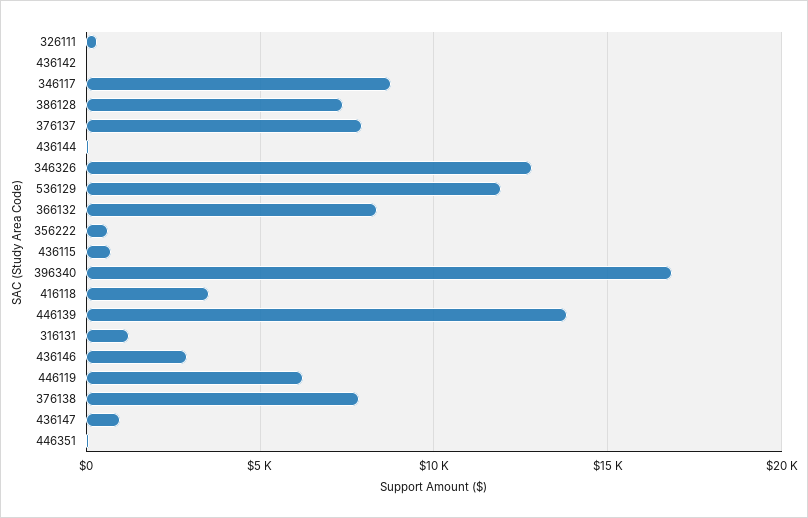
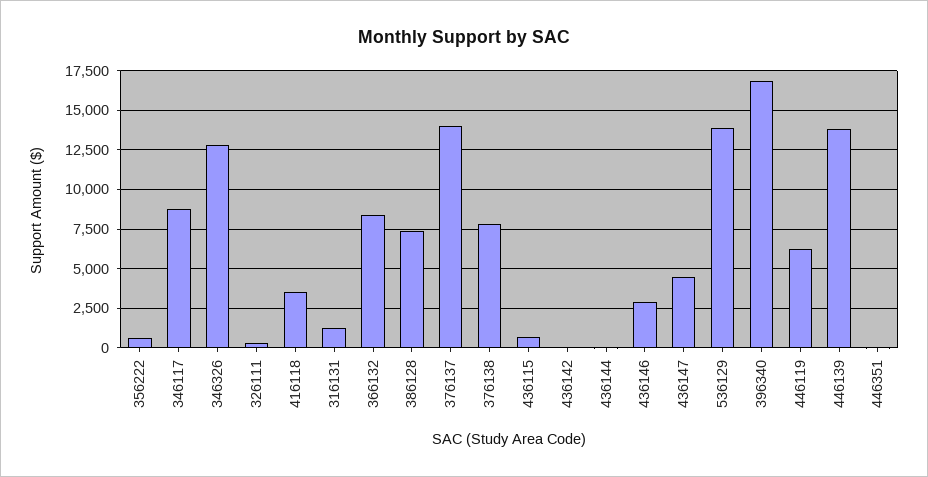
376137: 8000 -> 14000
536129: 12000 -> 14000
436147: 1000 -> 4500

